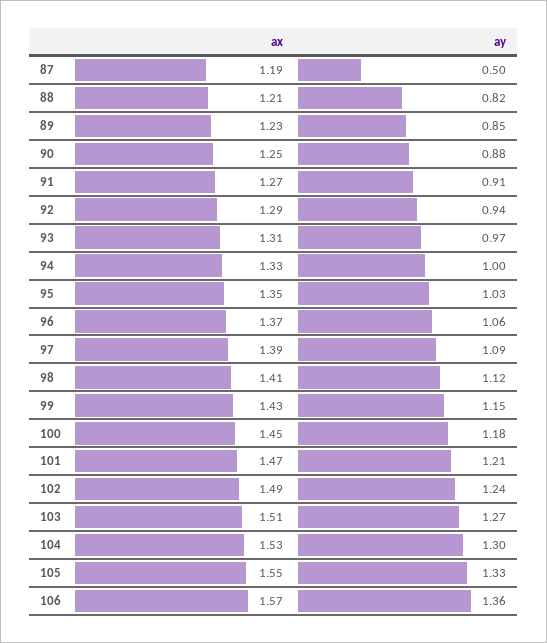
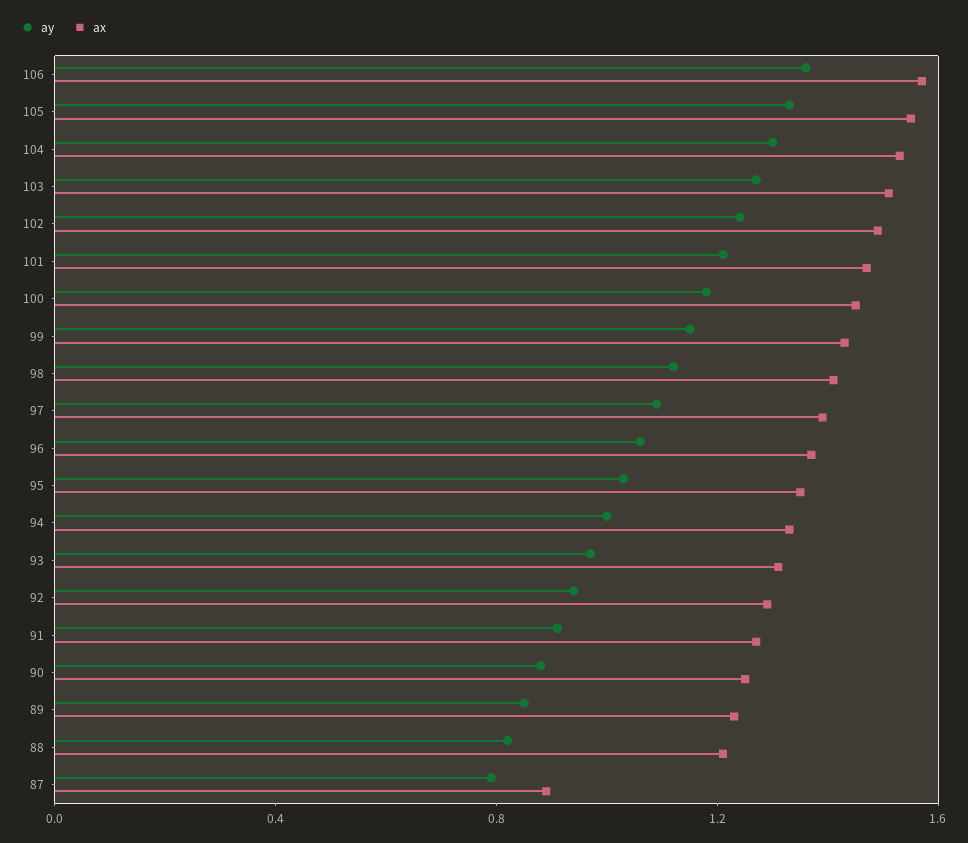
ax, 87: 1.19 -> 0.9
ay, 87: 0.5 -> 0.8

